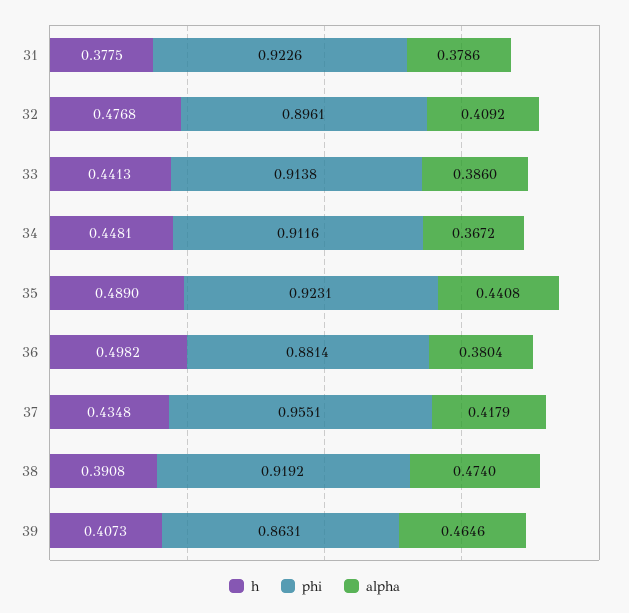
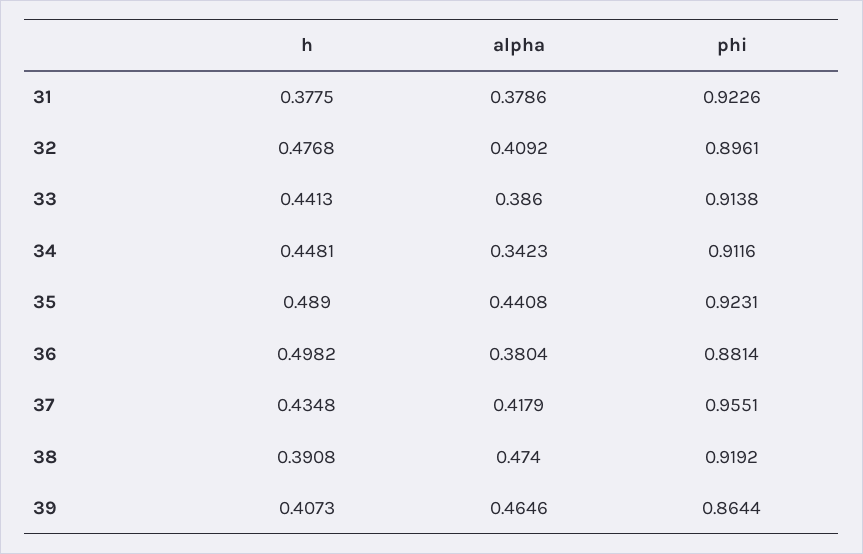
alpha, 34: 0.3672 -> 0.3423
phi, 39: 0.8631 -> 0.8644

